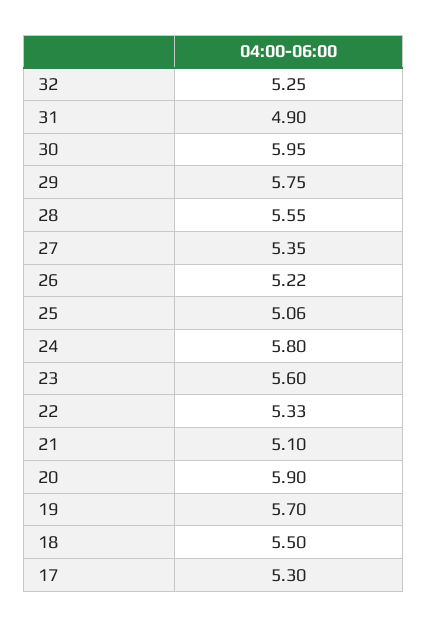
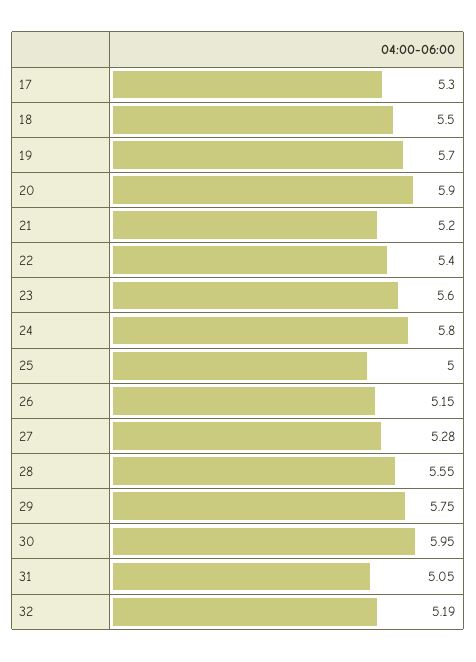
32: 5.25 -> 5.19
31: 4.9 -> 5.05
27: 5.35 -> 5.28
26: 5.22 -> 5.15
25: 5.06 -> 5
22: 5.33 -> 5.4
21: 5.1 -> 5.2

